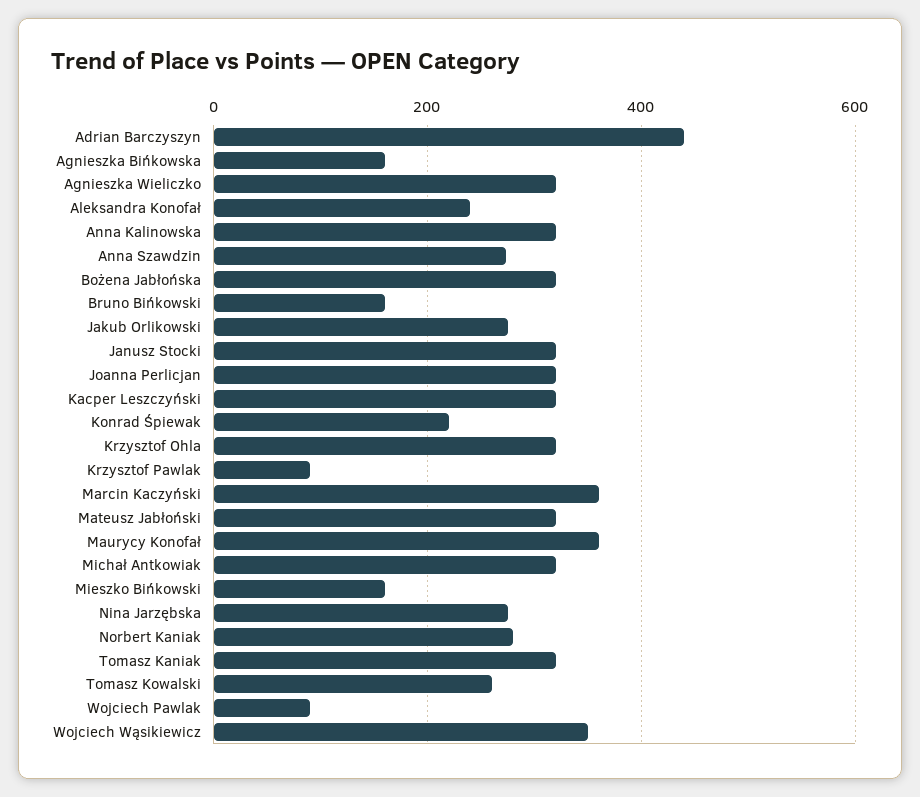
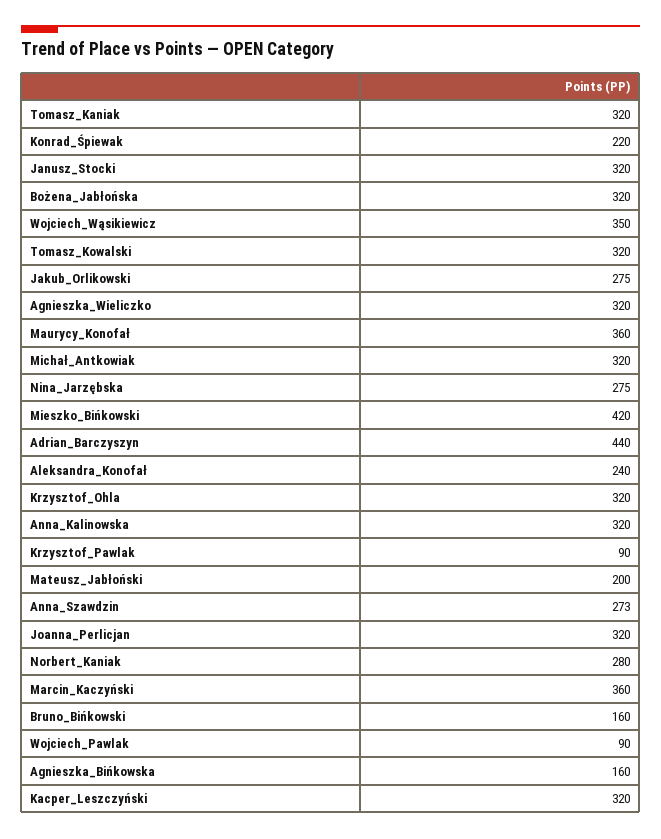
Mateusz Jabłoński: 320 -> 200
Mieszko Bińkowski: 160 -> 420
Tomasz Kowalski: 260 -> 320

